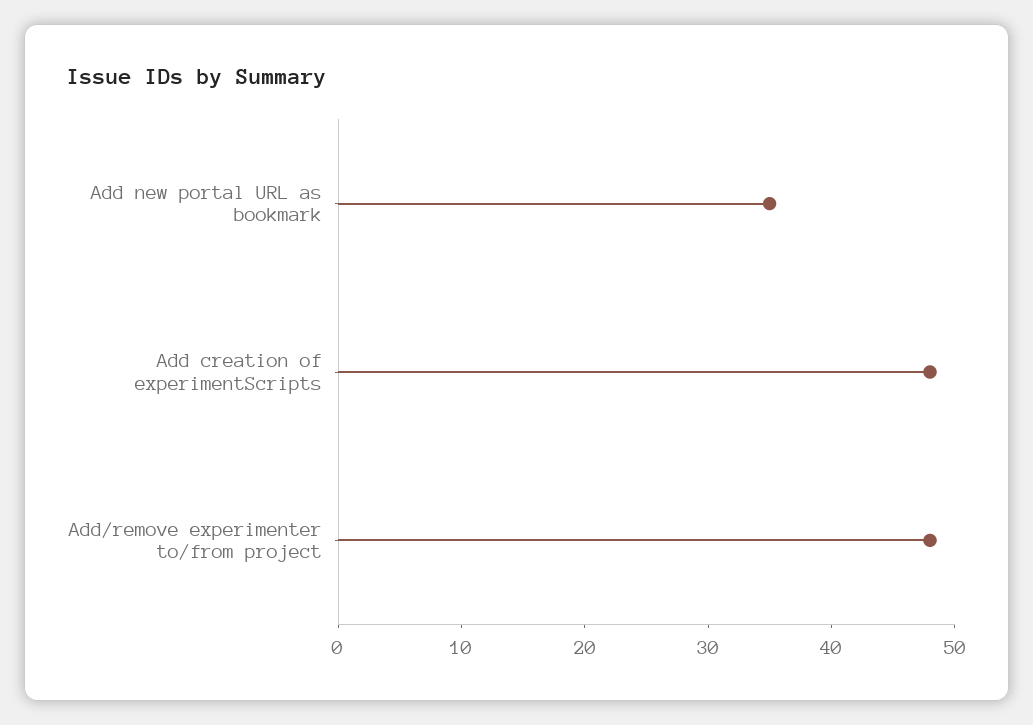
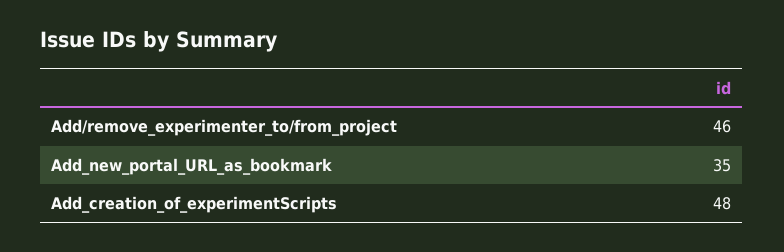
Add/remove experimenter to/from project: 48 -> 46

